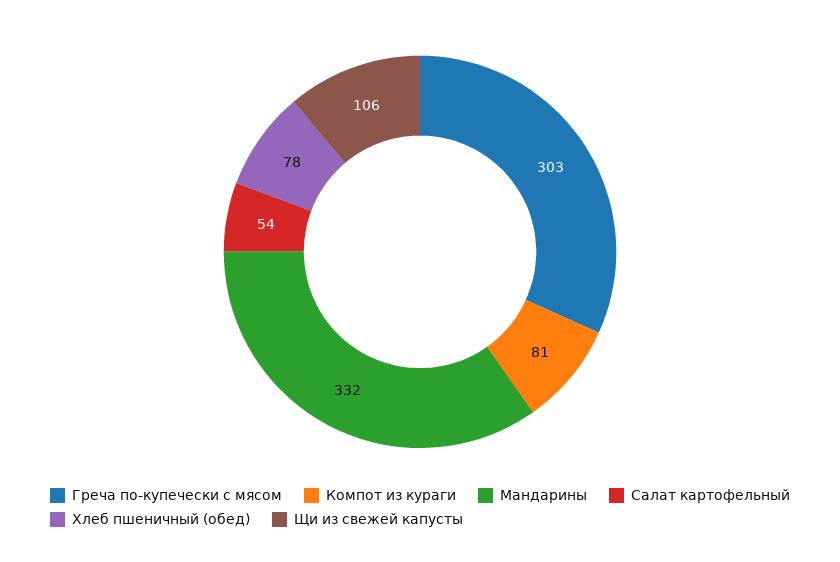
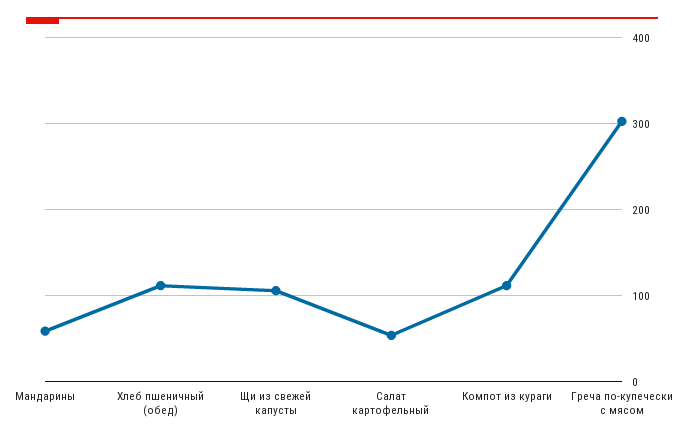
Компот из кураги: 81 -> 110
Мандарины: 332 -> 60
Хлеб пшеничный (обед): 78 -> 110

